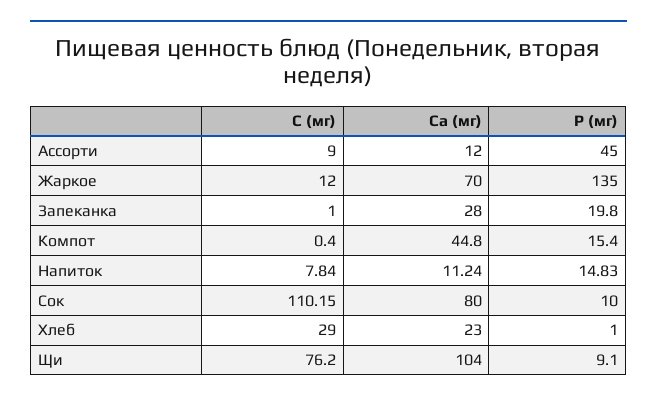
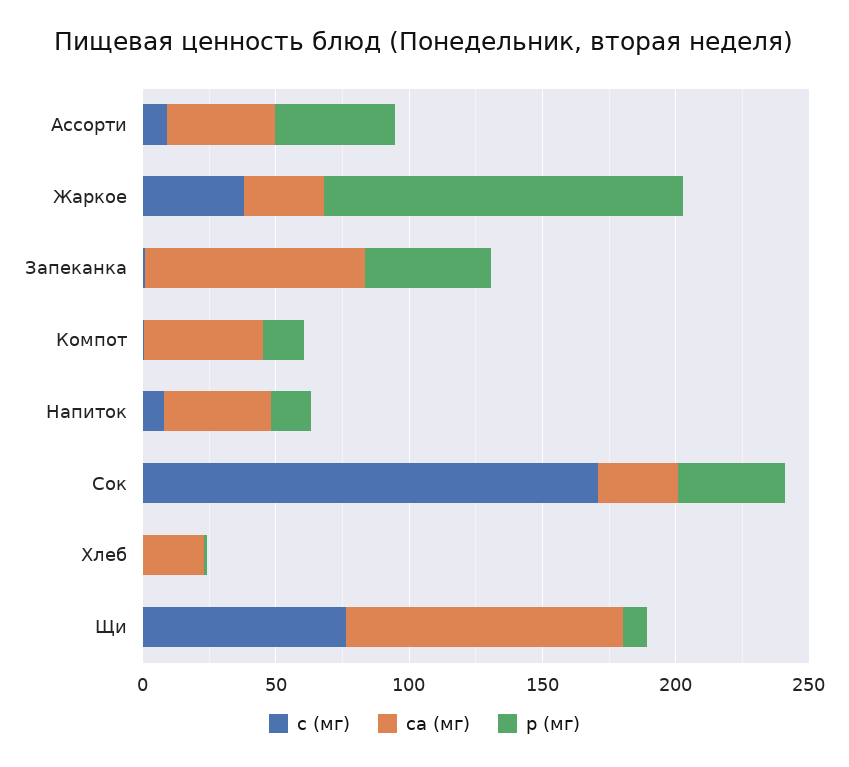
Са (мг), Ассорти: 12 -> 40
С (мг), Жаркое: 12 -> 40
Са (мг), Жаркое: 70 -> 30
Са (мг), Запеканка: 28 -> 80
Р (мг), Запеканка: 19.8 -> 50
Са (мг), Напиток: 11.24 -> 40
С (мг), Сок: 110.15 -> 170
Са (мг), Сок: 80 -> 30
Р (мг), Сок: 10 -> 40
С (мг), Хлеб: 29 -> 0

